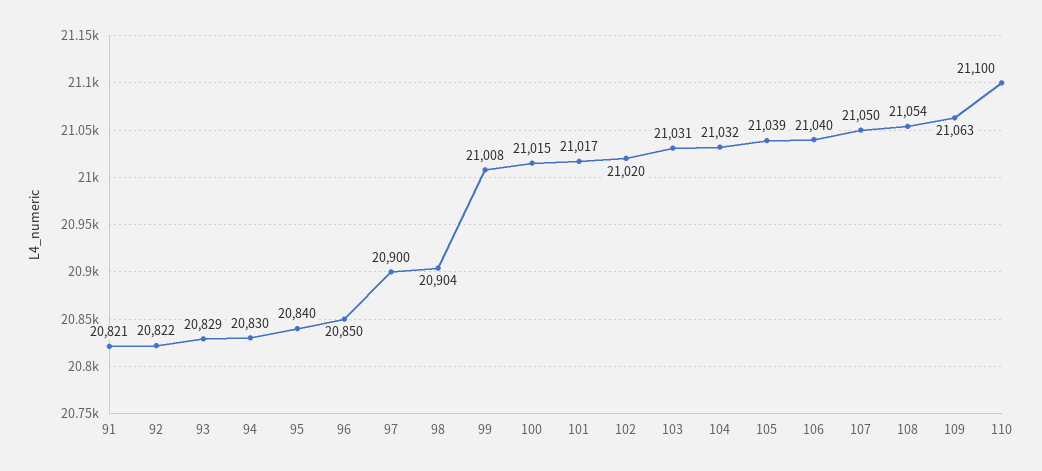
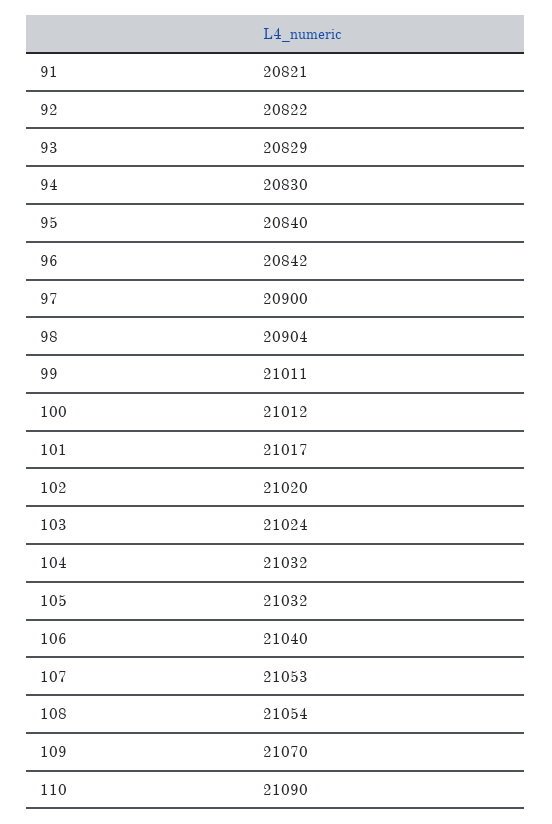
96: 20850 -> 20842
99: 21008 -> 21011
100: 21015 -> 21012
103: 21031 -> 21024
105: 21039 -> 21032
107: 21050 -> 21053
109: 21063 -> 21070
110: 21100 -> 21090

